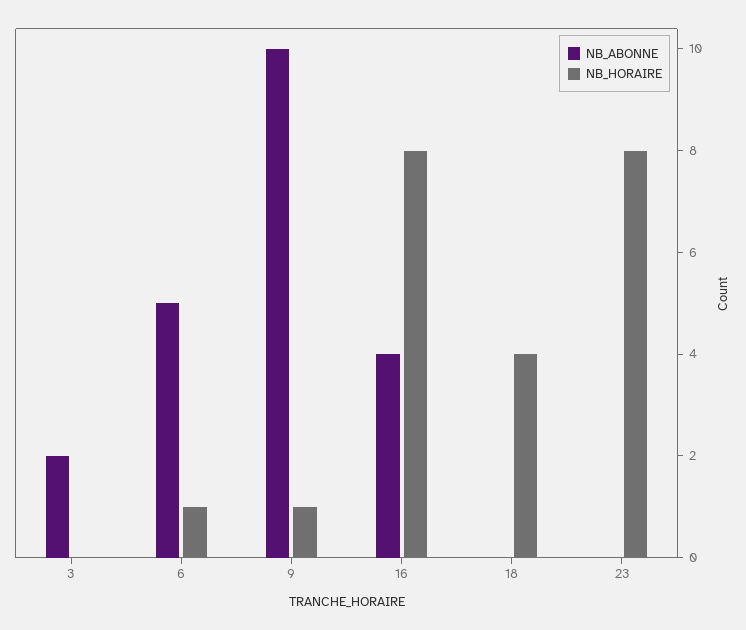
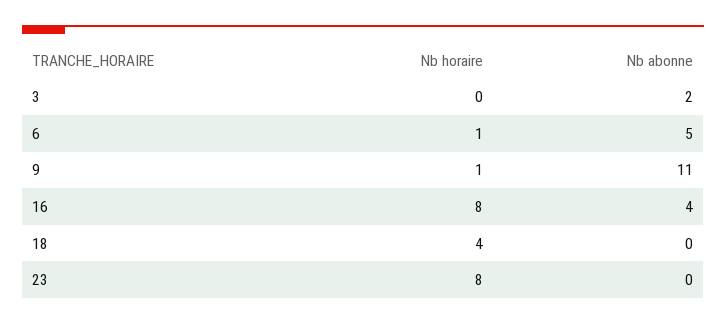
NB_ABONNE, 9: 10 -> 11

